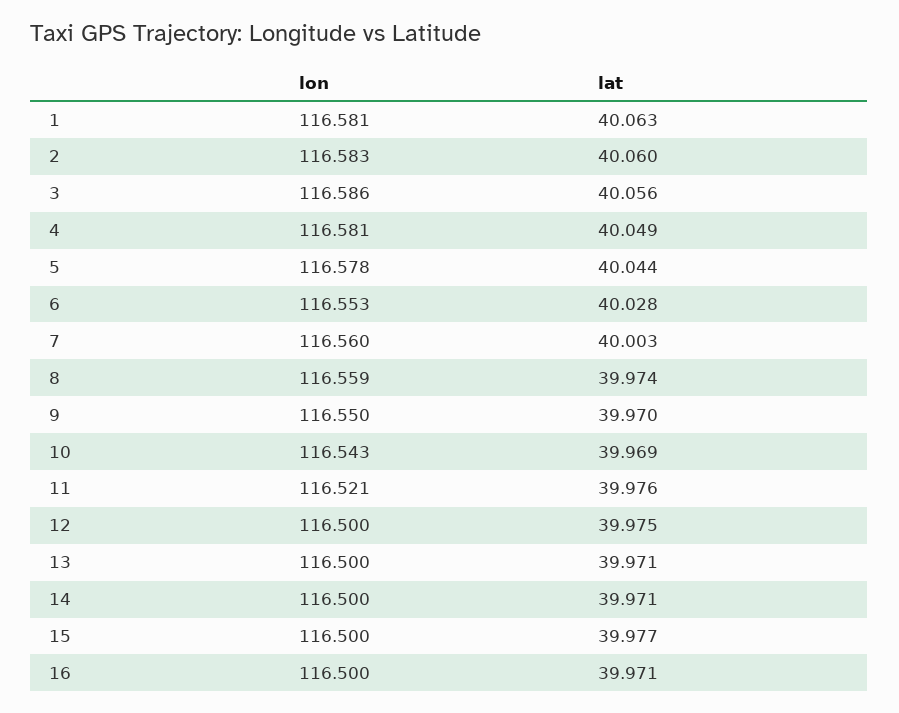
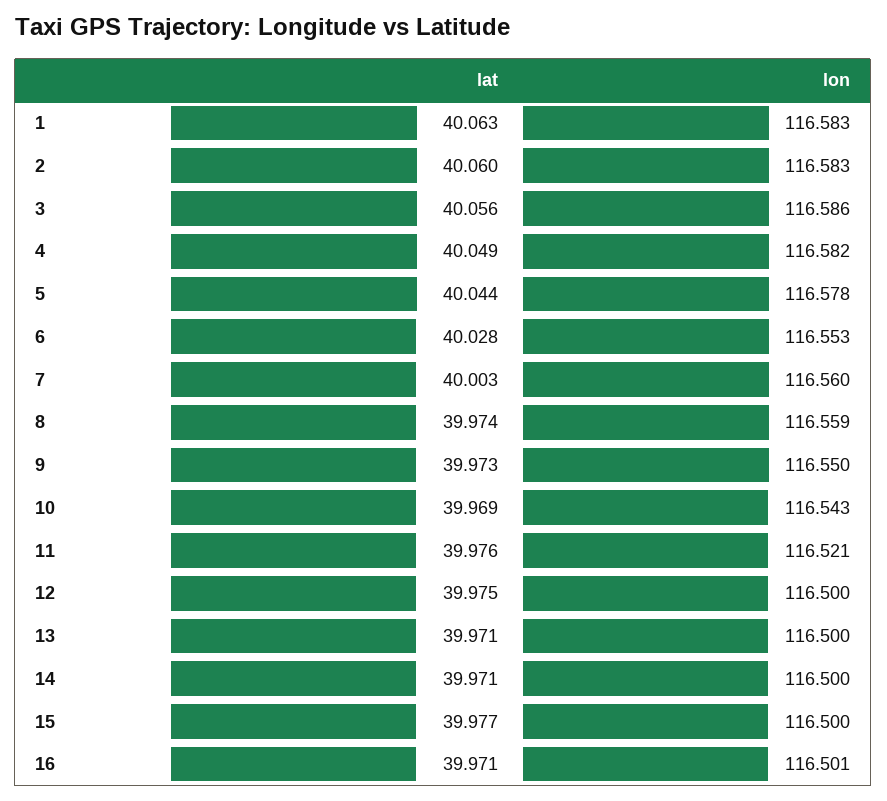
lon, 1: 116.581 -> 116.583
lon, 4: 116.581 -> 116.582
lat, 9: 39.97 -> 39.973
lon, 16: 116.5 -> 116.501

